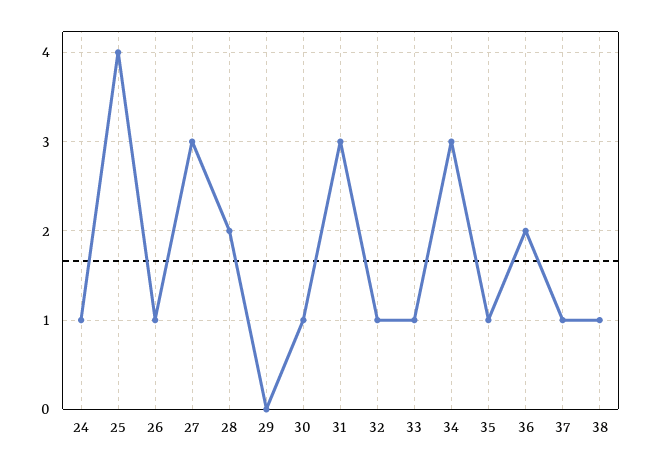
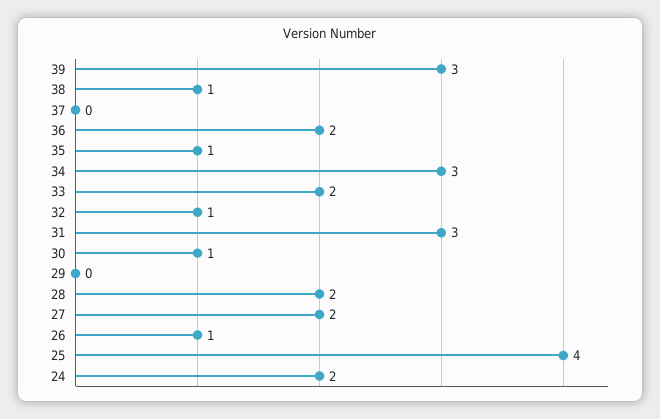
24: 1 -> 2
27: 3 -> 2
33: 1 -> 2
37: 1 -> 0
39: none -> 3

